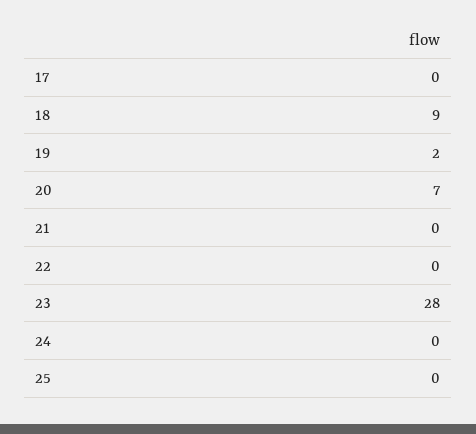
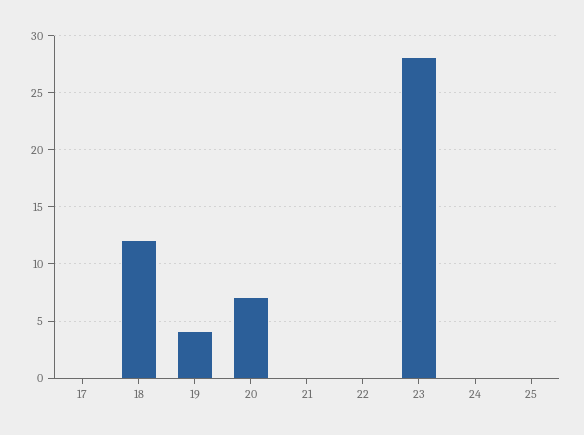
18: 9 -> 12
19: 2 -> 4

